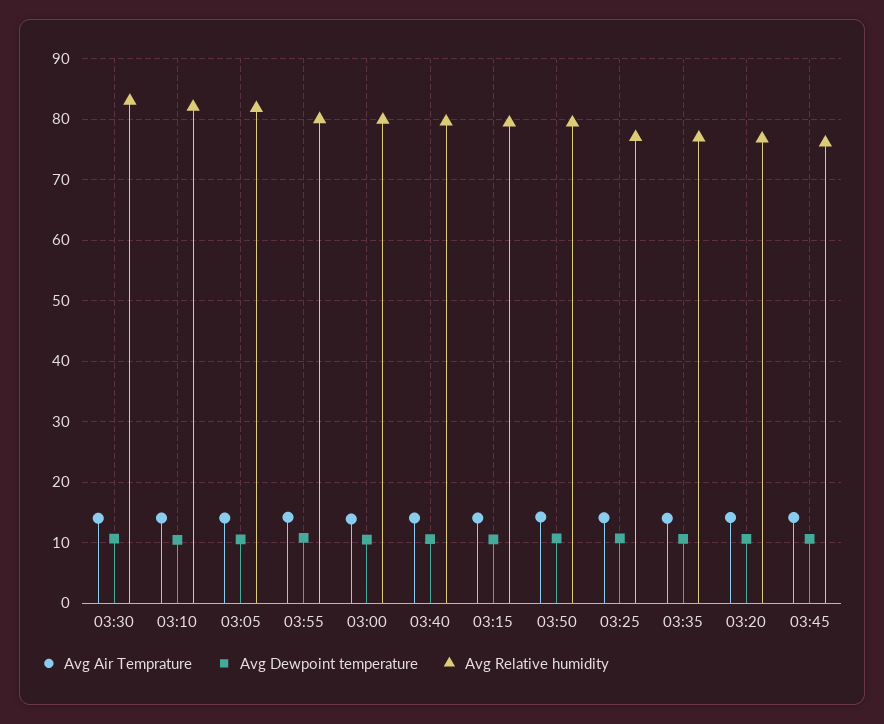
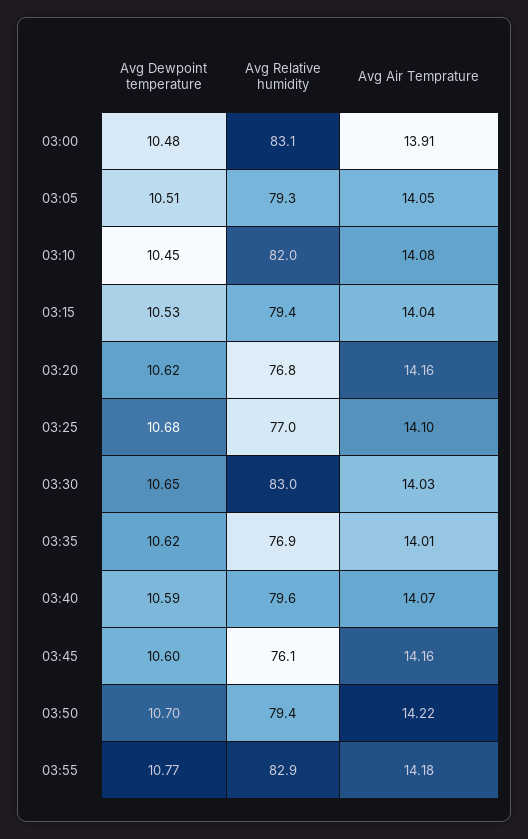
Avg Relative humidity, 03:05: 82 -> 79.3
Avg Relative humidity, 03:55: 80 -> 82.9
Avg Relative humidity, 03:00: 80 -> 83.1

